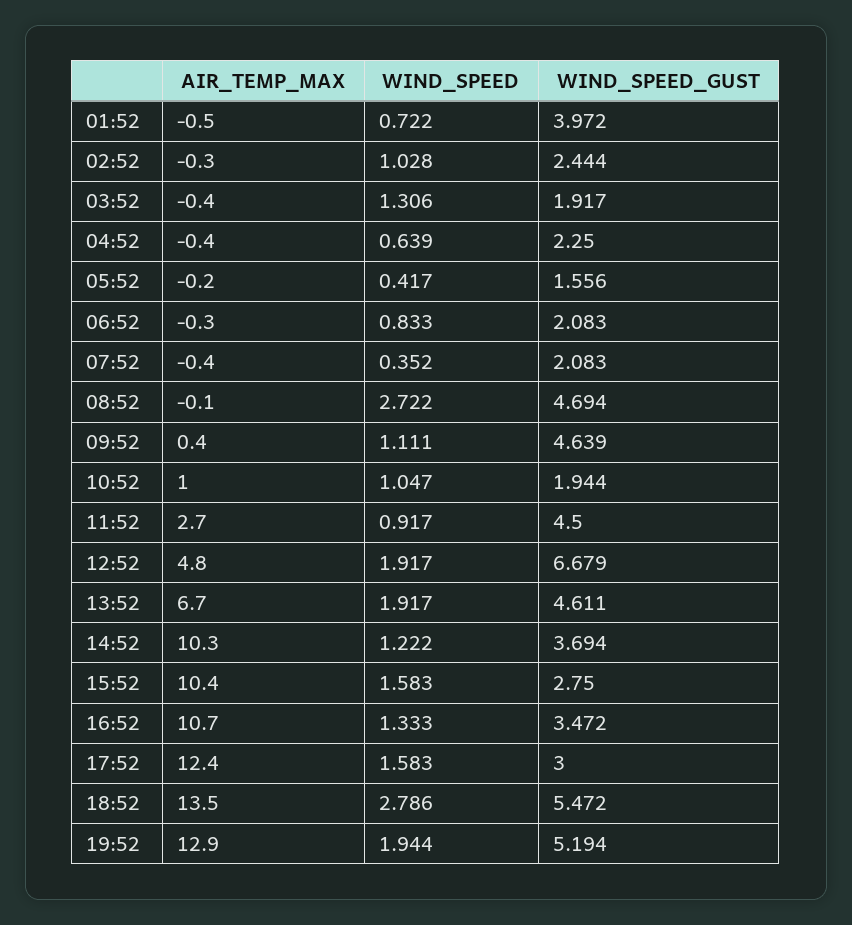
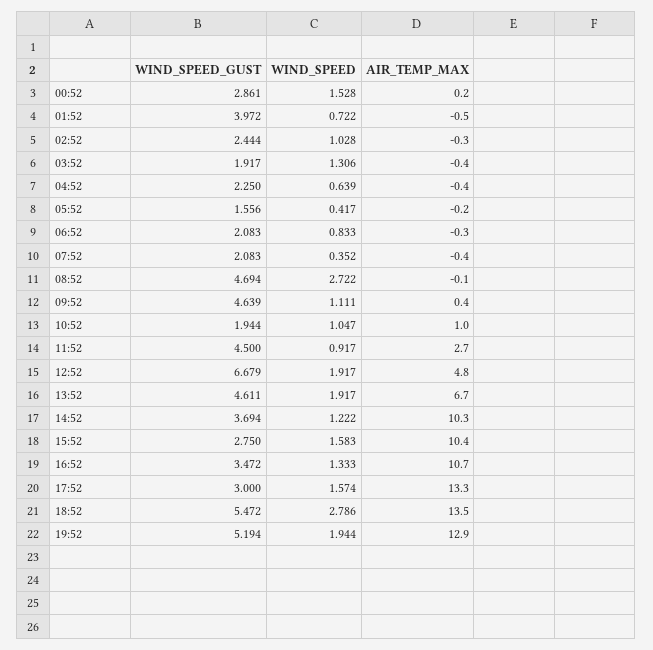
AIR_TEMP_MAX, 17:52: 12.4 -> 13.3
WIND_SPEED, 17:52: 1.583 -> 1.574
WIND_SPEED_GUST, 00:52: none -> 2.861
WIND_SPEED, 00:52: none -> 1.528
AIR_TEMP_MAX, 00:52: none -> 0.2

